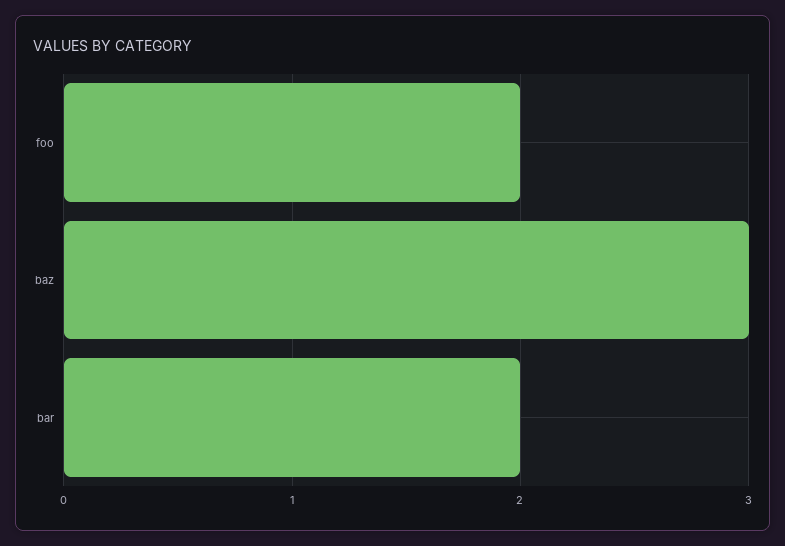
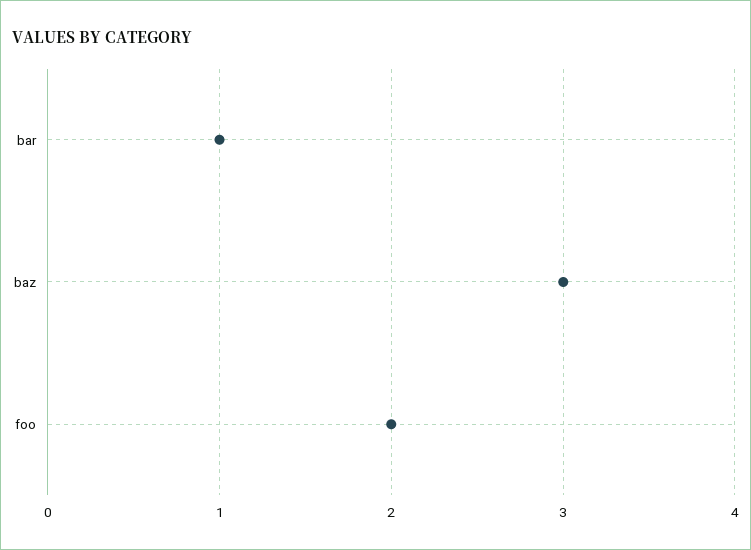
bar: 2 -> 1

